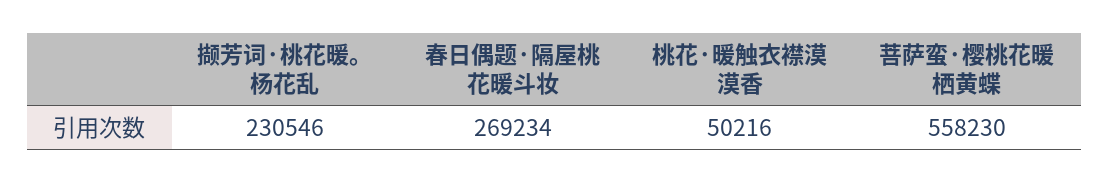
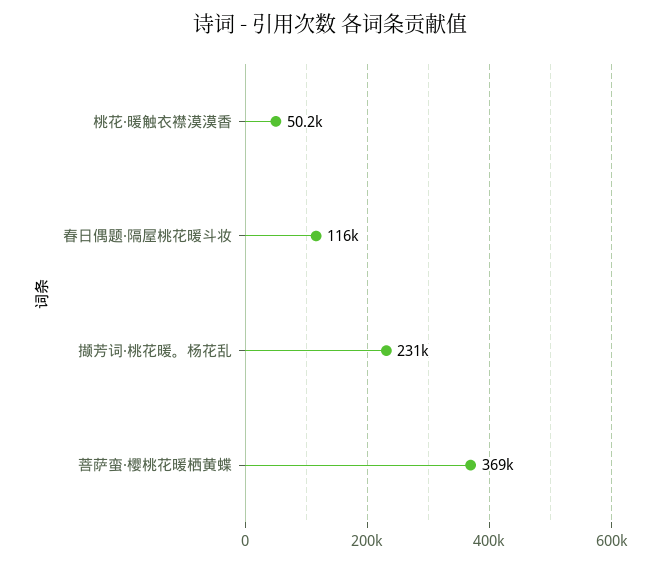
春日偶题·隔屋桃花暖斗妆: 269234 -> 116000
菩萨蛮·樱桃花暖栖黄蝶: 558230 -> 369000

